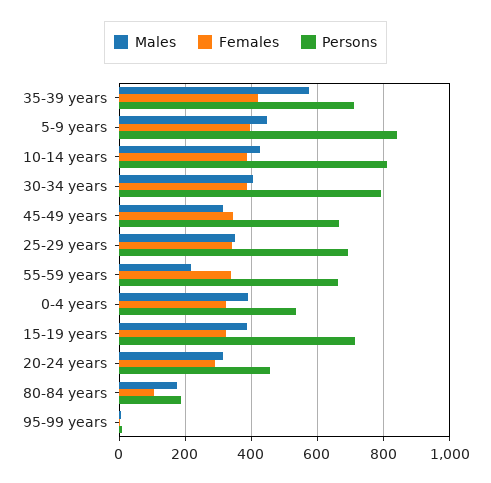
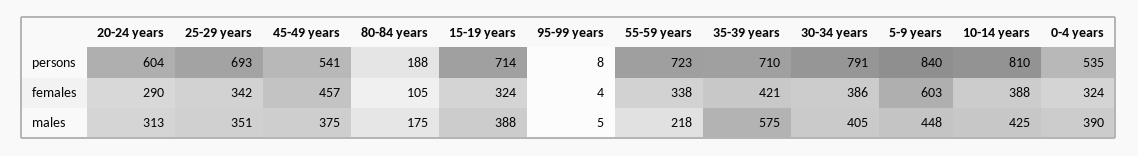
Females, 5-9 years: 400 -> 603
Males, 45-49 years: 320 -> 375
Females, 45-49 years: 340 -> 457
Persons, 45-49 years: 660 -> 541
Persons, 55-59 years: 660 -> 723
Persons, 20-24 years: 460 -> 604

